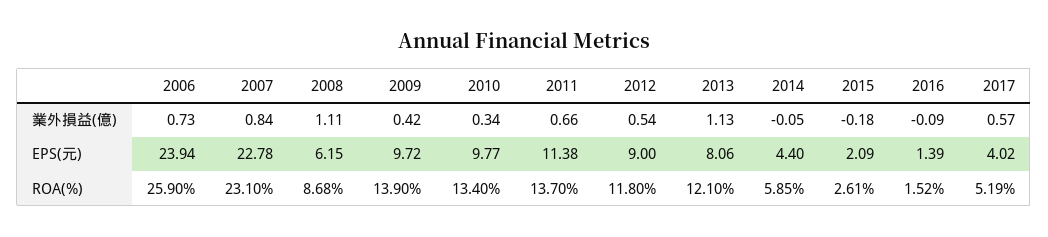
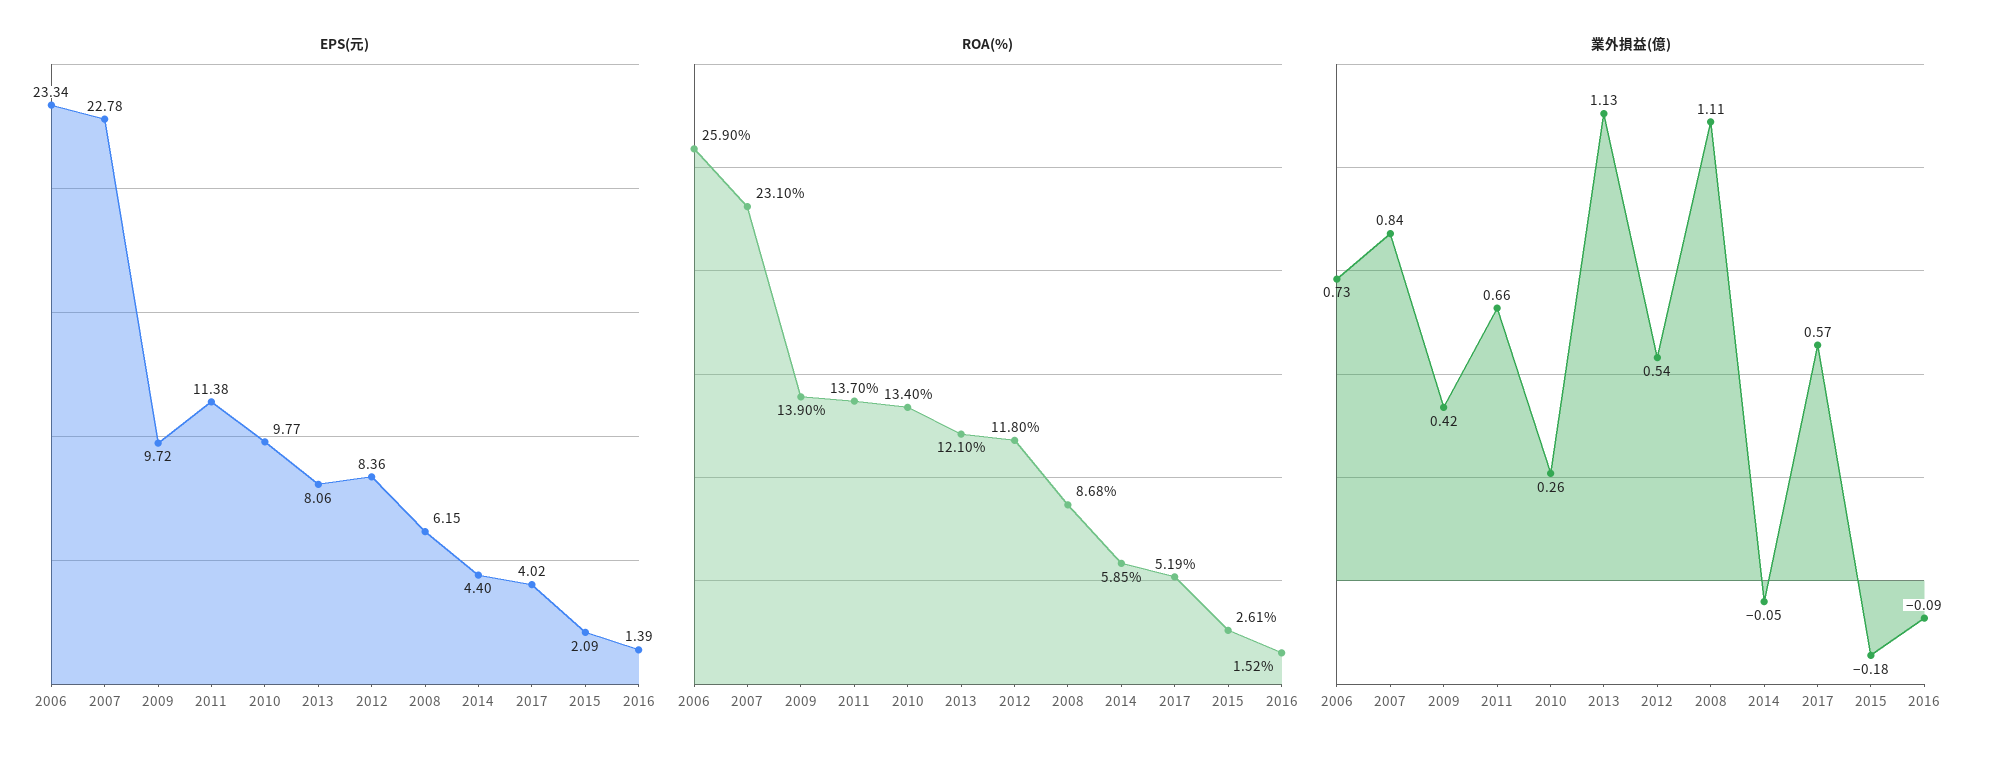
業外損益(億), 2010: 0.34 -> 0.26
EPS(元), 2006: 23.94 -> 23.34
EPS(元), 2012: 9 -> 8.36

